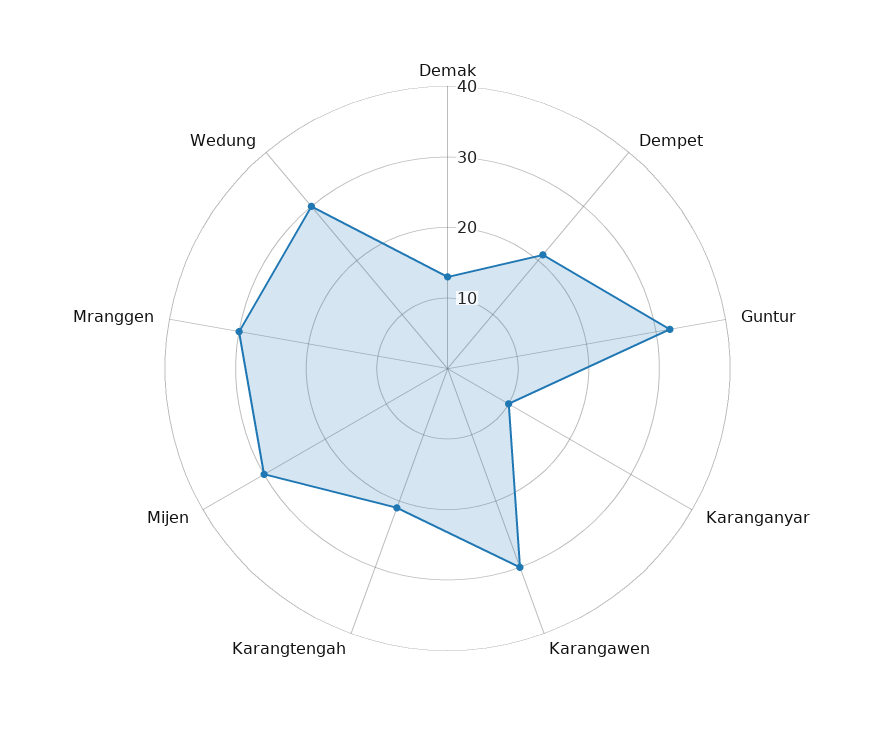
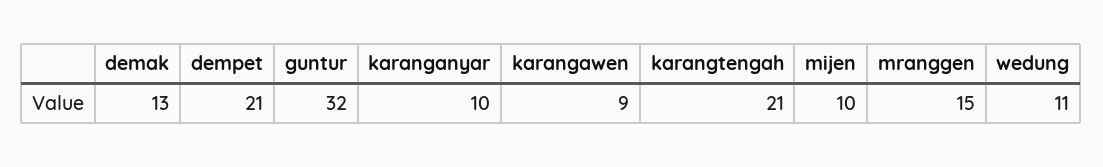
Karangawen: 30 -> 9
Mijen: 30 -> 10
Mranggen: 30 -> 15
Wedung: 30 -> 11

